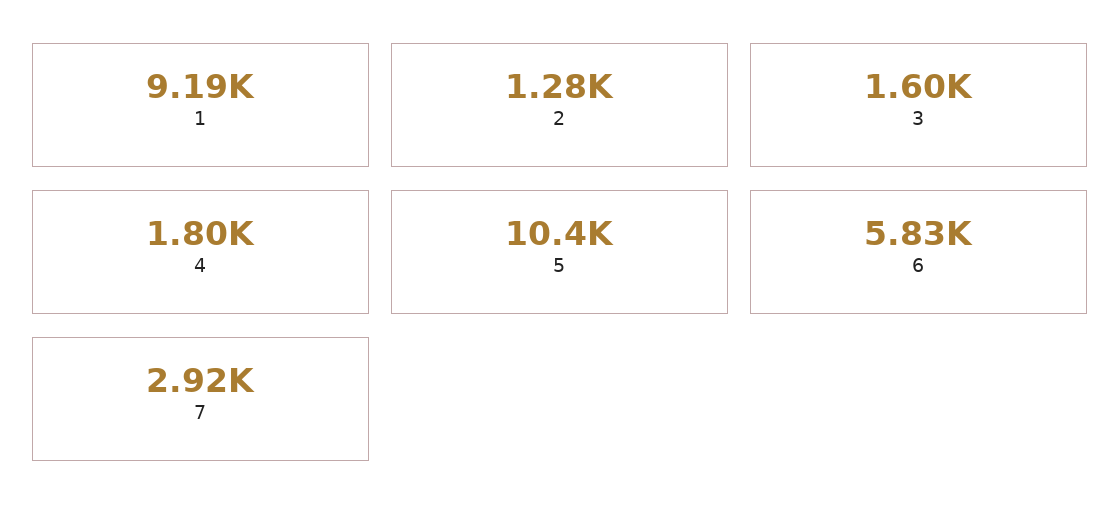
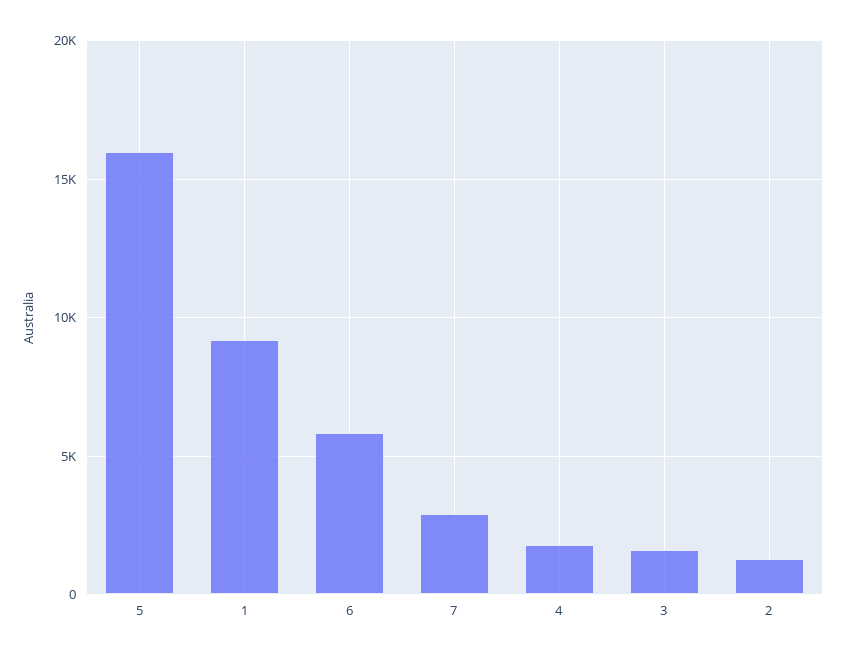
5: 10400 -> 16000

